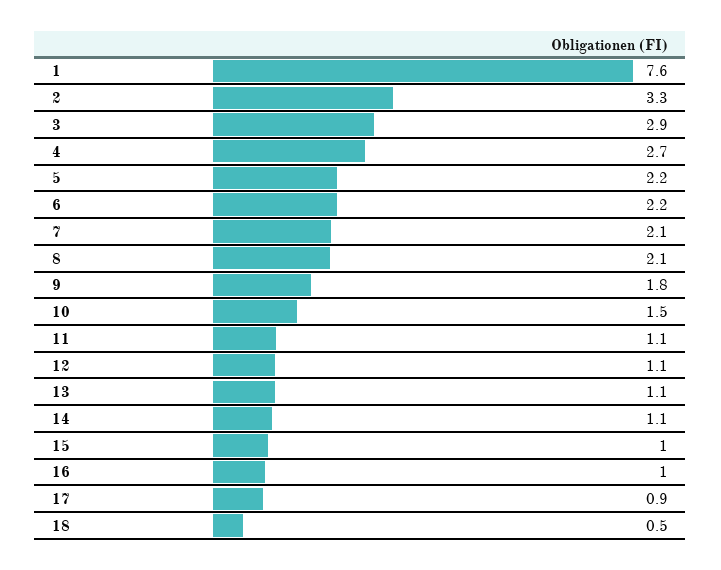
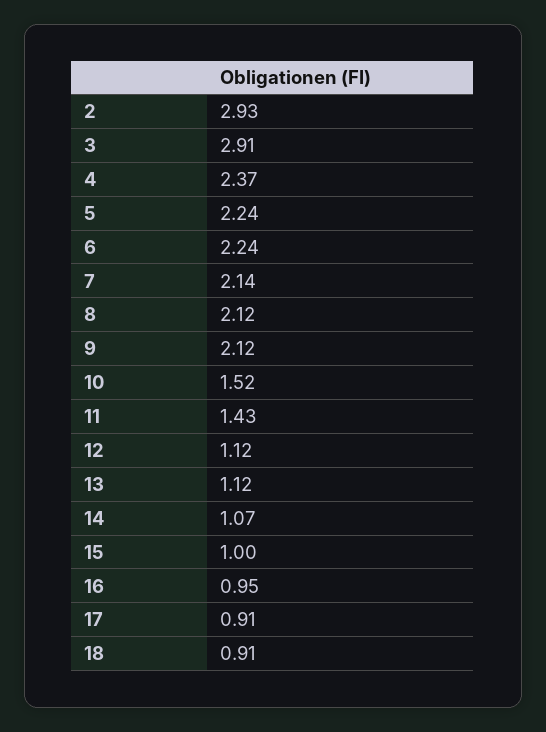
1: 7.6 -> none
2: 3.3 -> 2.93
4: 2.7 -> 2.37
9: 1.8 -> 2.12
11: 1.1 -> 1.43
18: 0.5 -> 0.91

